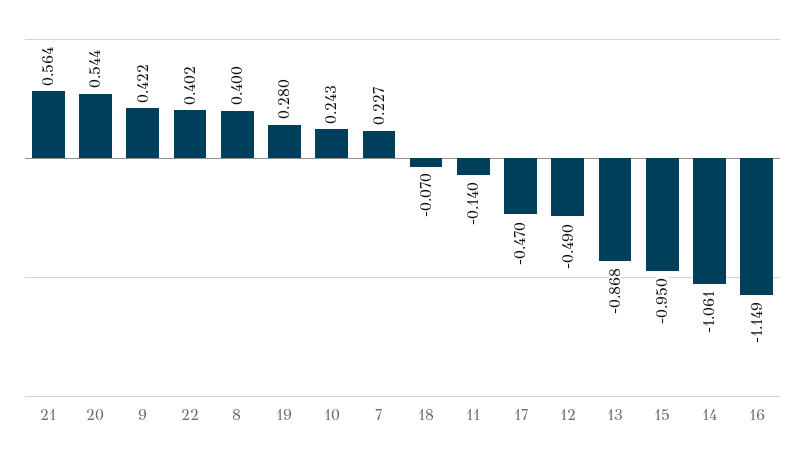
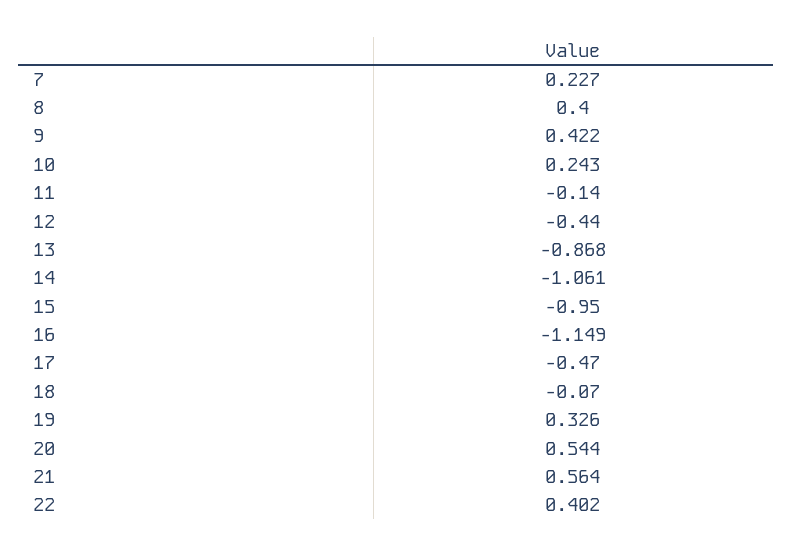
19: 0.28 -> 0.326
12: -0.49 -> -0.44

